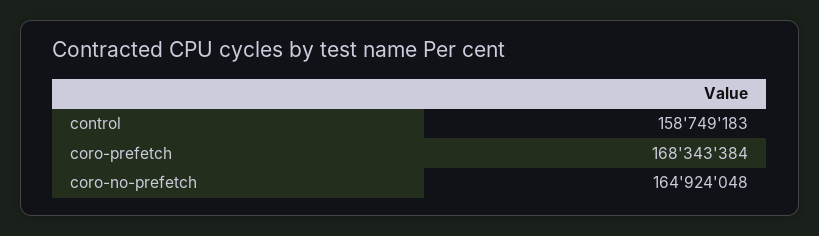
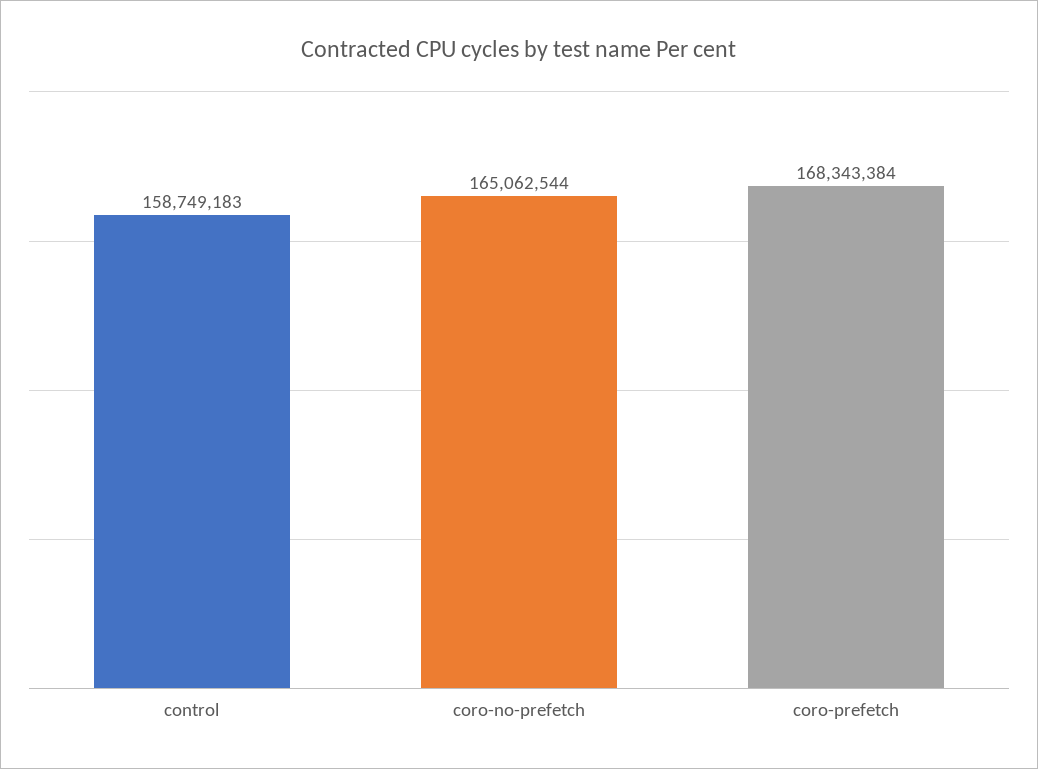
coro-no-prefetch: 164924048 -> 165062544

